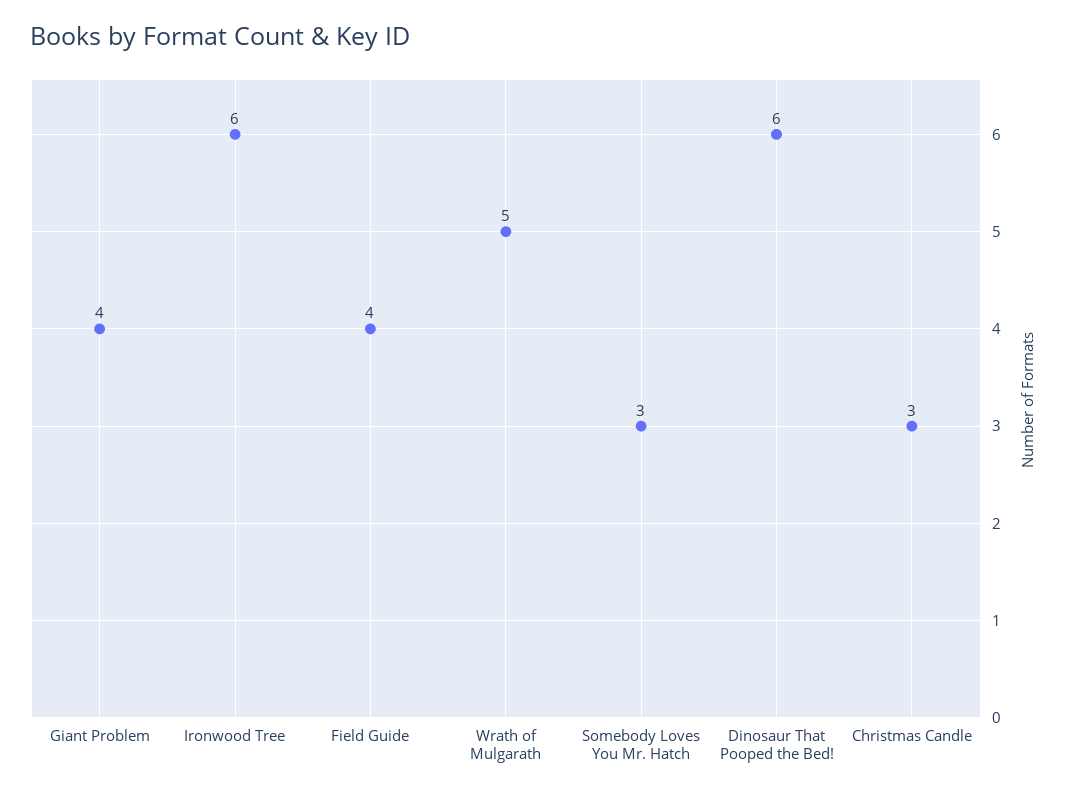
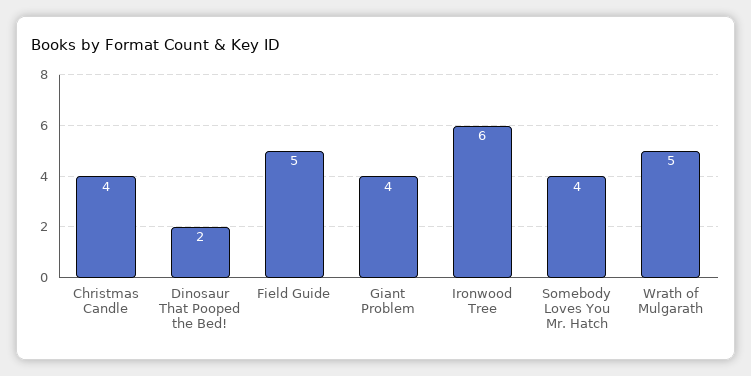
Field Guide: 4 -> 5
Somebody Loves You Mr. Hatch: 3 -> 4
Dinosaur That Pooped the Bed!: 6 -> 2
Christmas Candle: 3 -> 4

